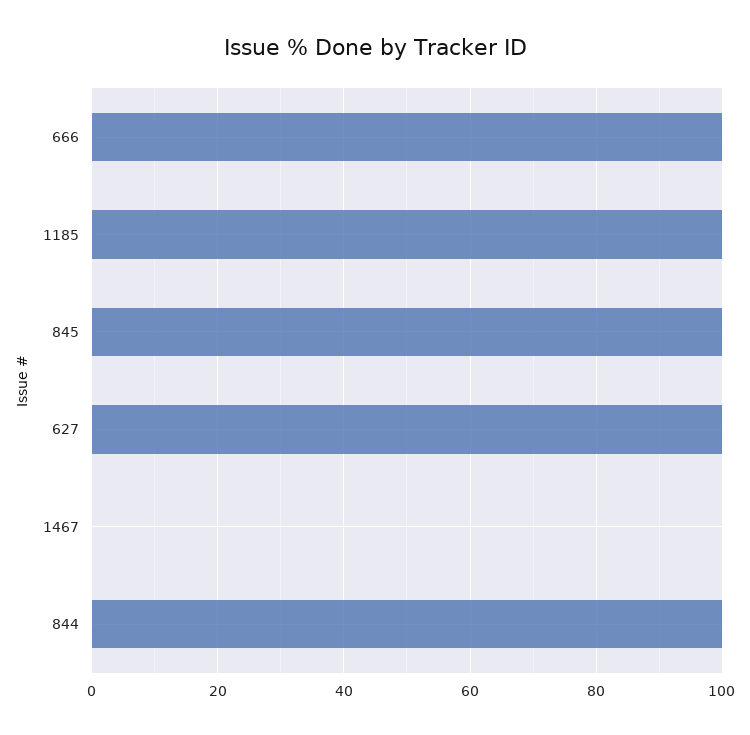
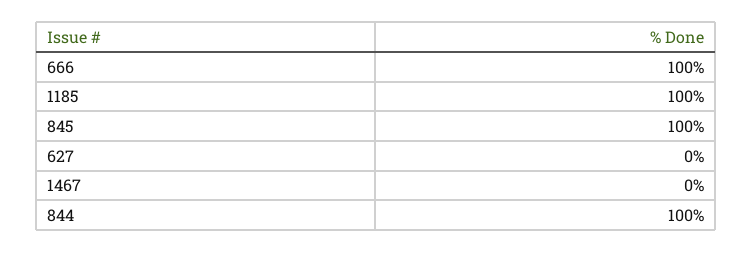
627: 100 -> 0

